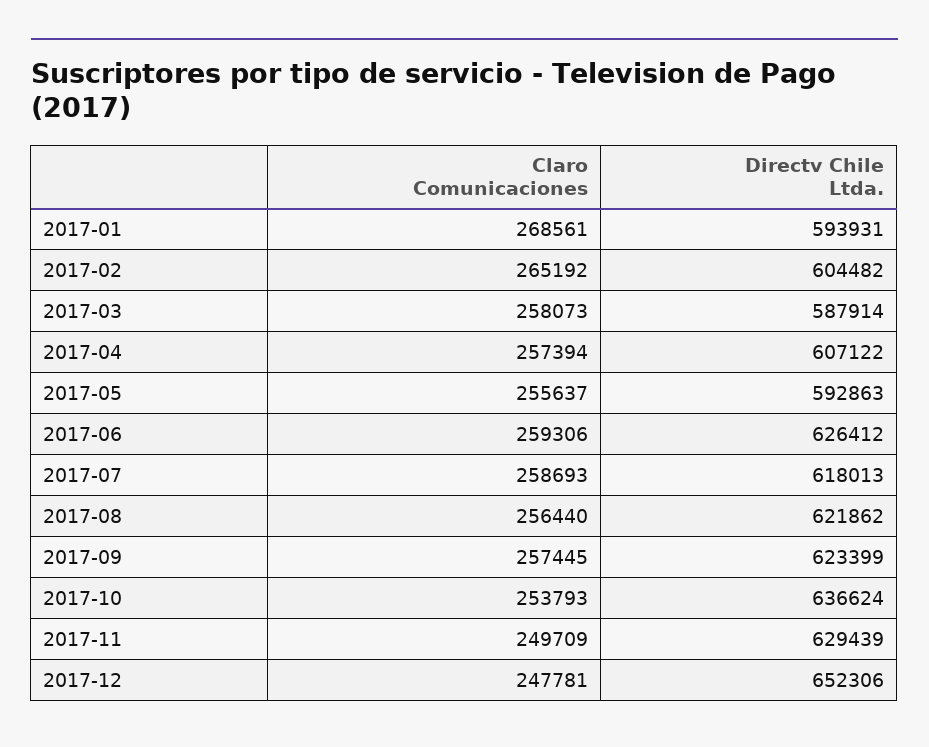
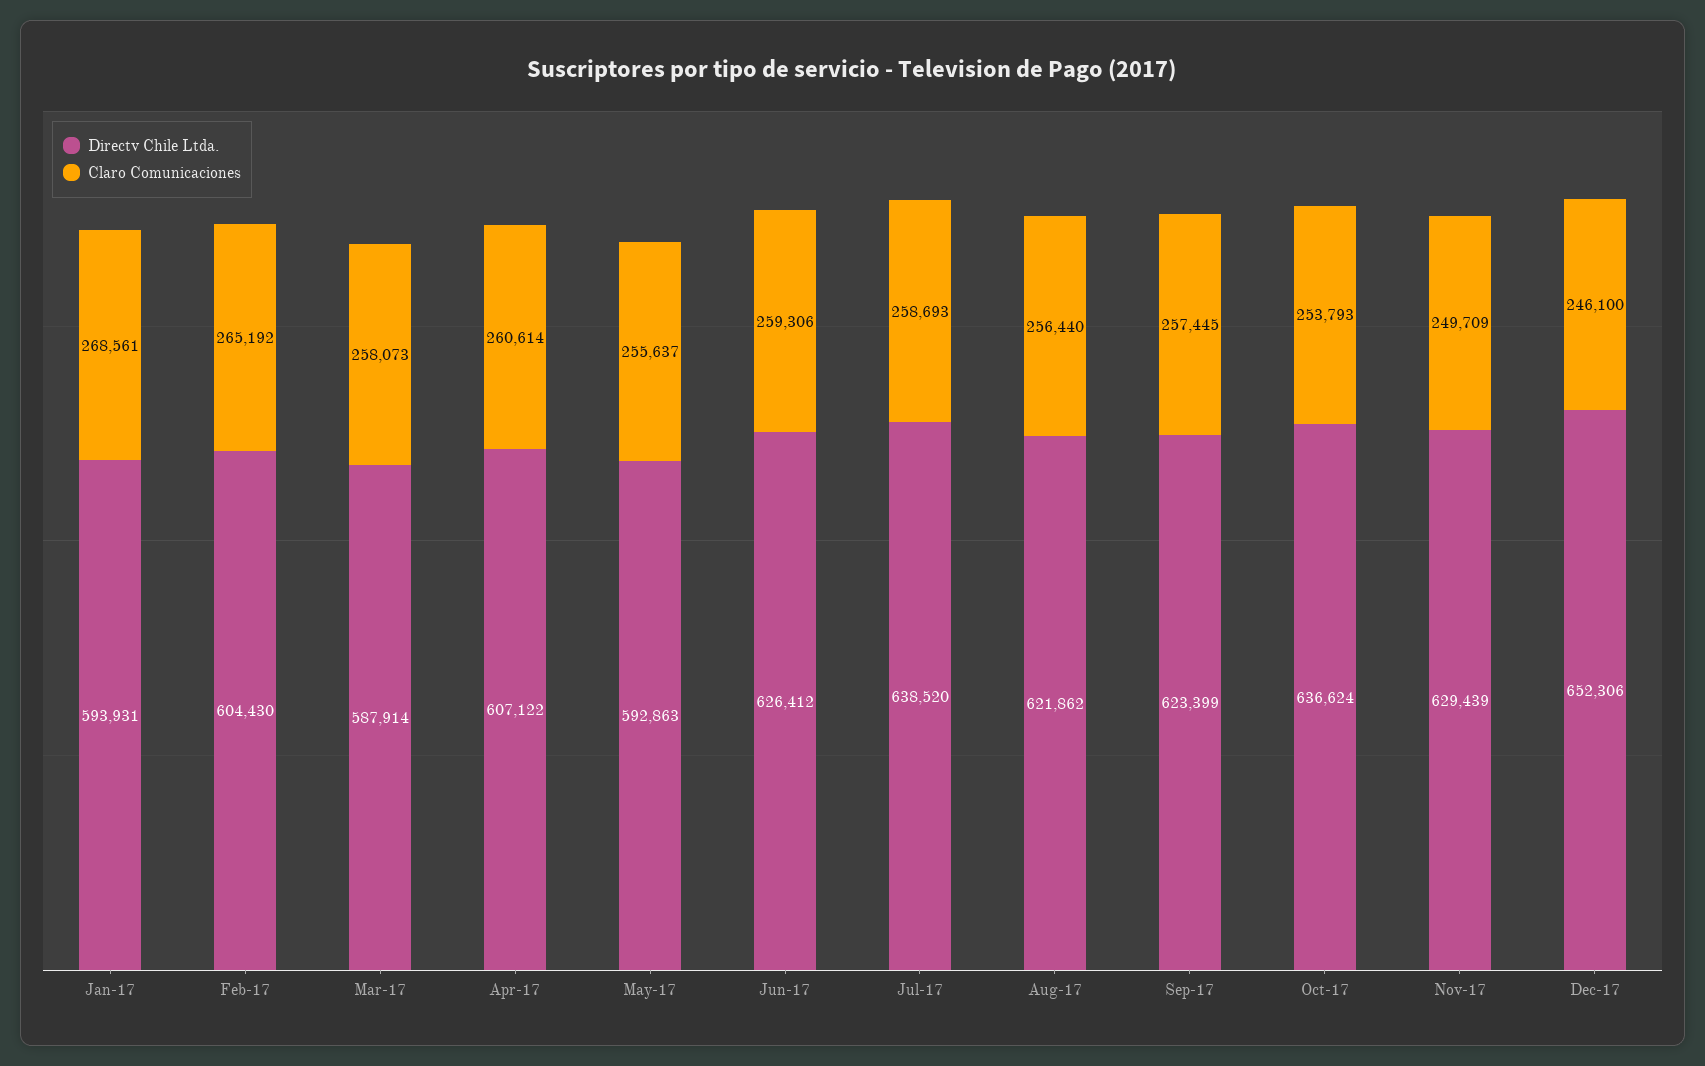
Directv Chile Ltda., 2017-02: 604482 -> 604430
Claro Comunicaciones, 2017-04: 257394 -> 260614
Directv Chile Ltda., 2017-07: 618013 -> 638520
Claro Comunicaciones, 2017-12: 247781 -> 246100

